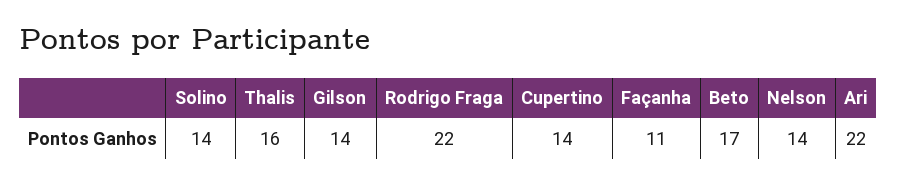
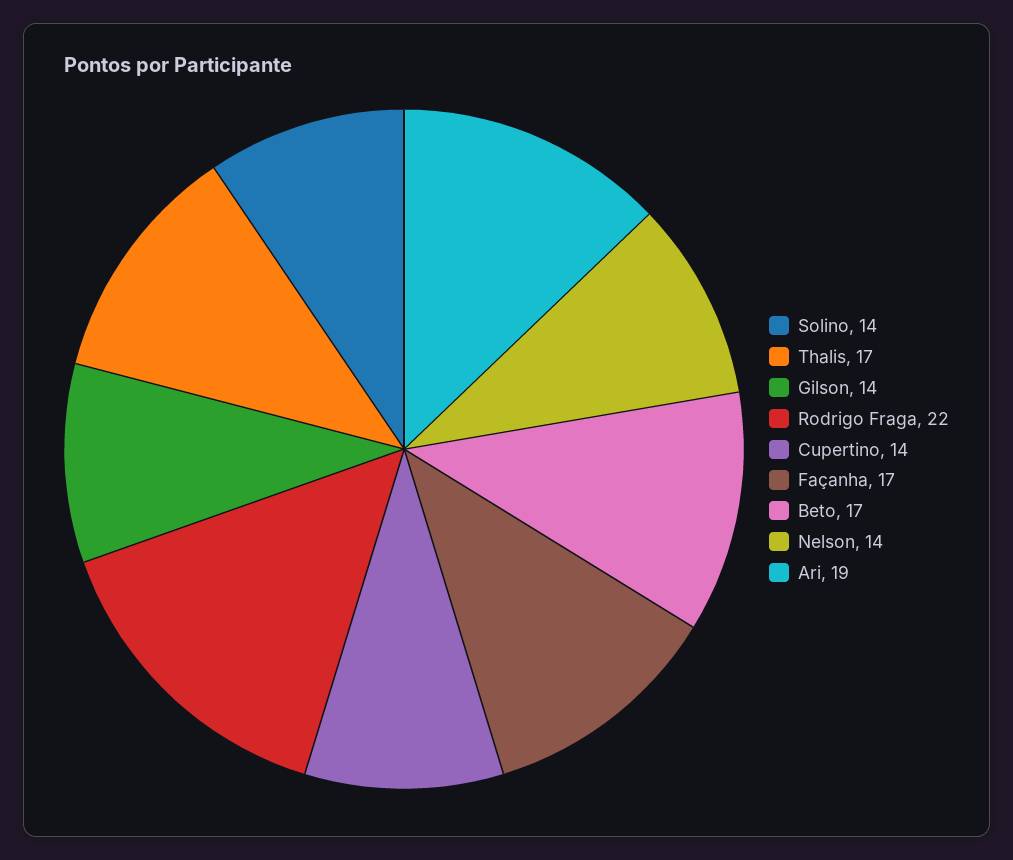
Thalis: 16 -> 17
Façanha: 11 -> 17
Ari: 22 -> 19

